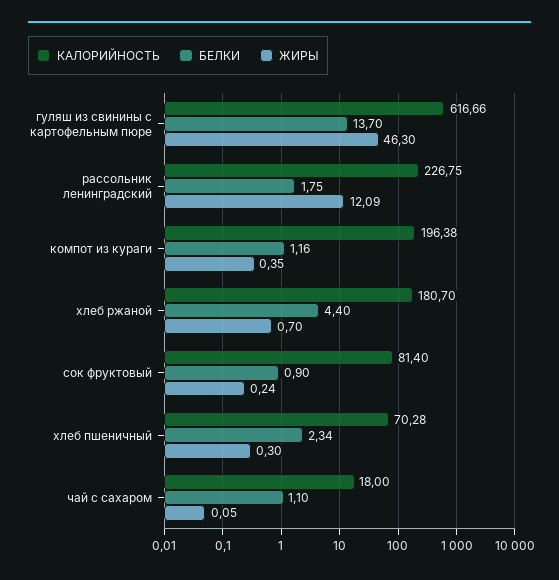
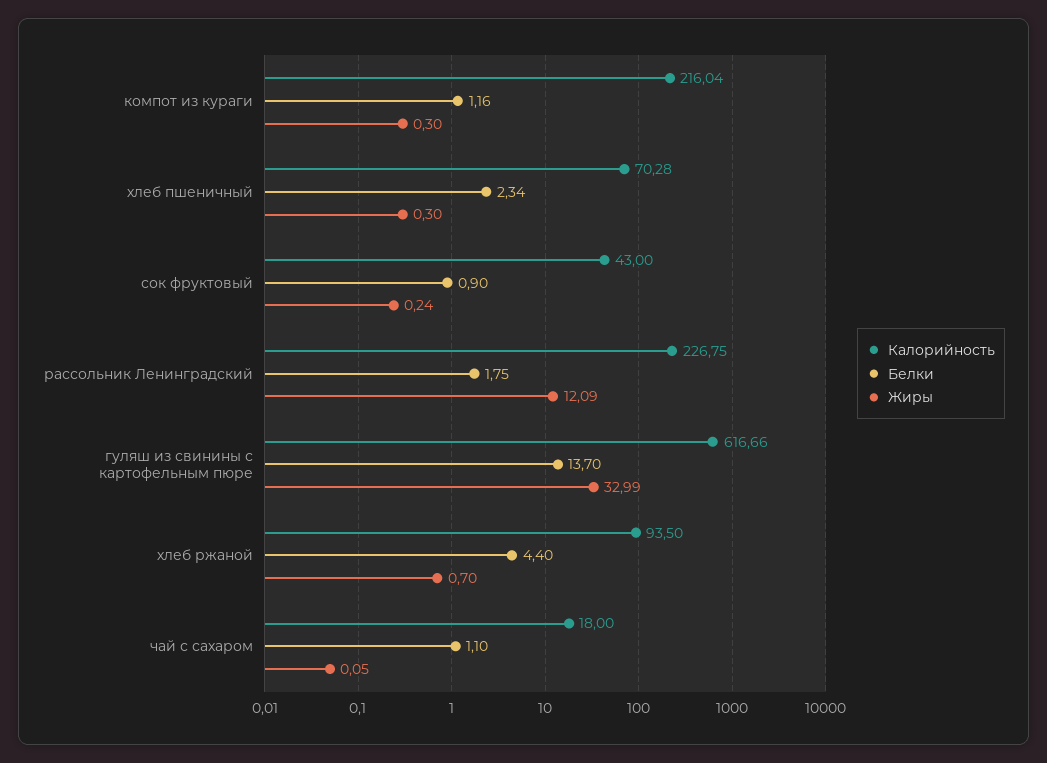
ЖИРЫ, гуляш из свинины с картофельным пюре: 46.3 -> 32.99
КАЛОРИЙНОСТЬ, компот из кураги: 196.38 -> 216.04
ЖИРЫ, компот из кураги: 0.35 -> 0.3
КАЛОРИЙНОСТЬ, хлеб ржаной: 180.7 -> 93.5
КАЛОРИЙНОСТЬ, сок фруктовый: 81.4 -> 43

